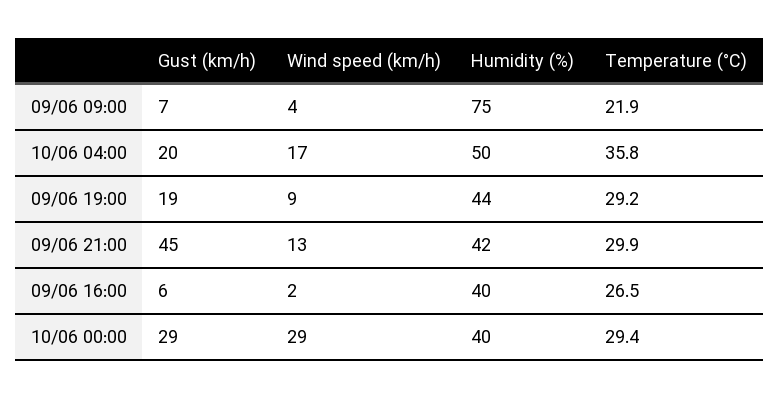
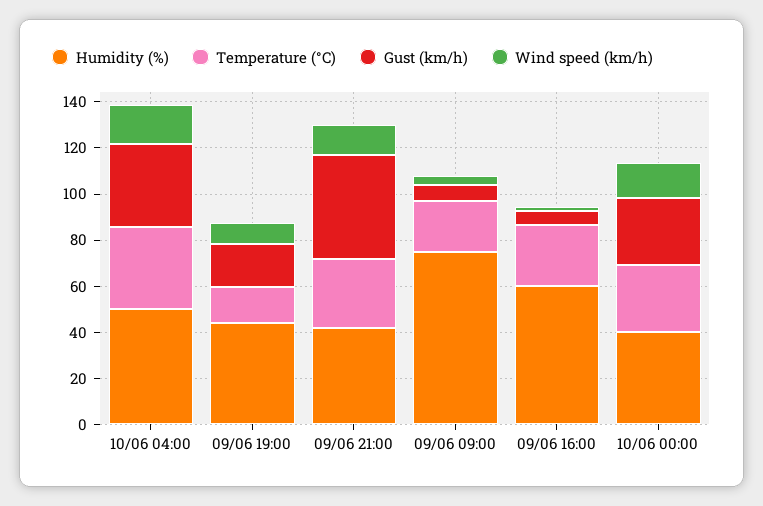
Gust (km/h), 10/06 04:00: 20 -> 35
Temperature (°C), 09/06 19:00: 29.2 -> 15
Humidity (%), 09/06 16:00: 40 -> 60
Wind speed (km/h), 10/06 00:00: 29 -> 15

